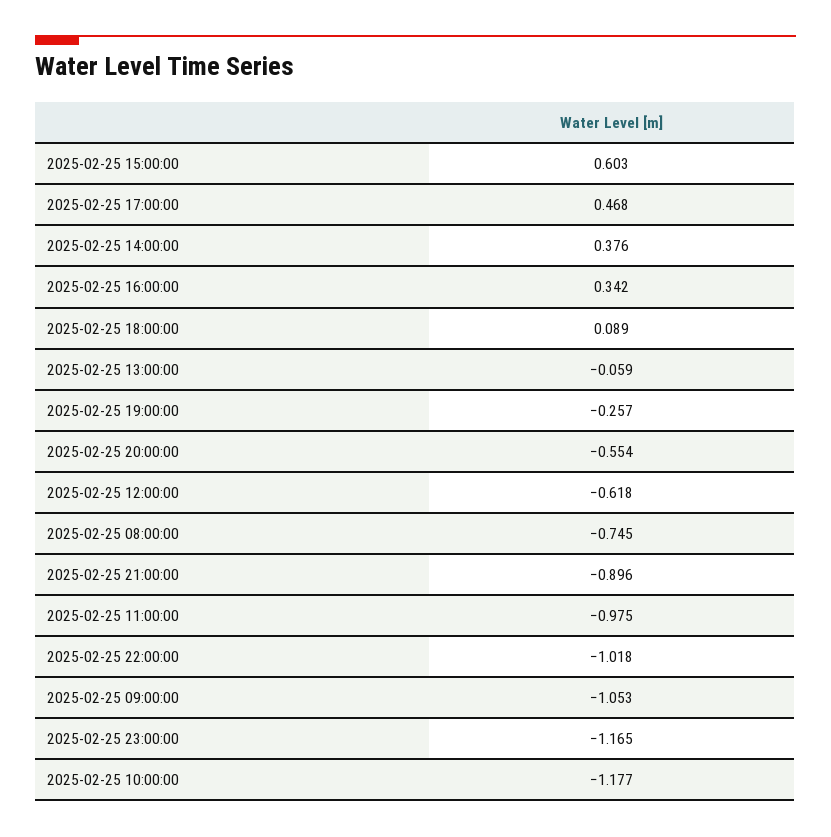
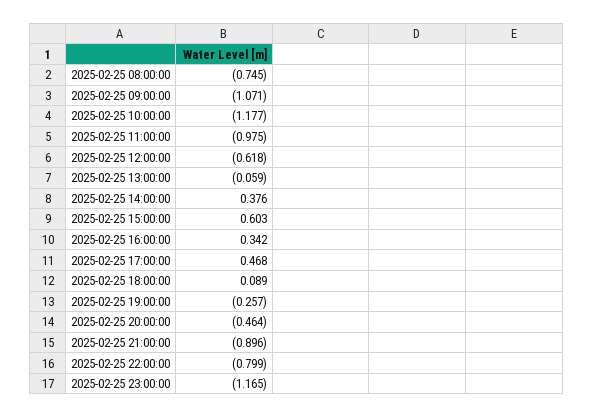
2025-02-25 20:00:00: -0.554 -> -0.464
2025-02-25 22:00:00: -1.018 -> -0.799
2025-02-25 09:00:00: -1.053 -> -1.071

